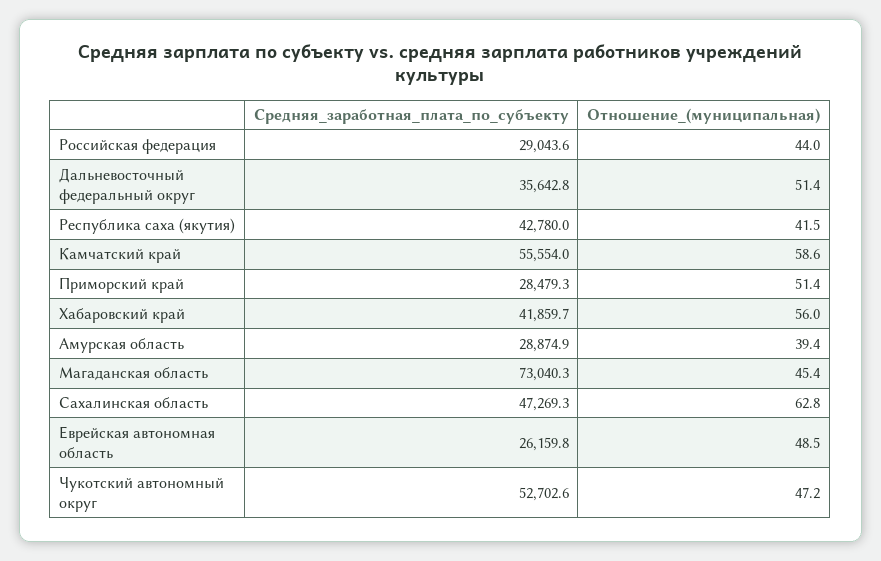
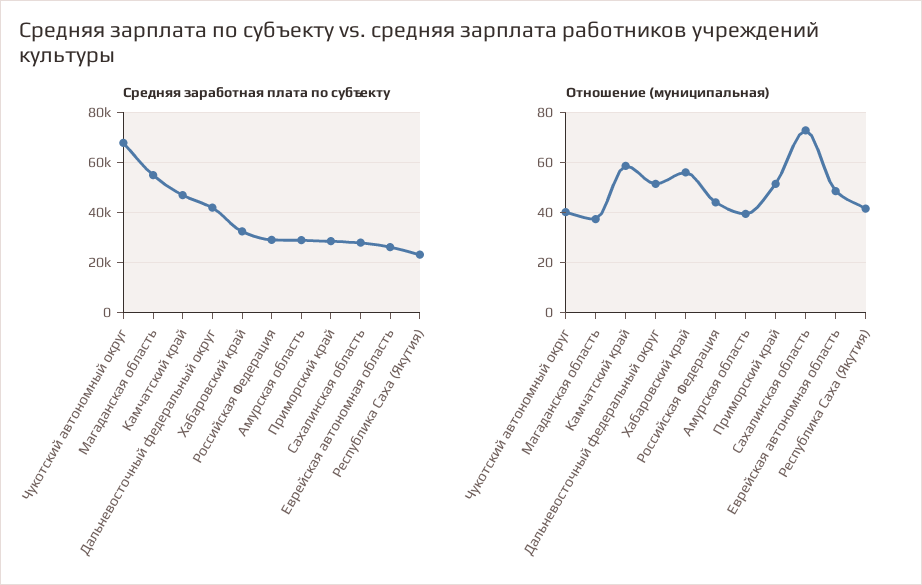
Средняя_заработная_плата_по_субъекту, Дальневосточный федеральный округ: 35642.8 -> 42500
Средняя_заработная_плата_по_субъекту, Республика саха (якутия): 42780 -> 22500
Средняя_заработная_плата_по_субъекту, Камчатский край: 55554 -> 47500
Средняя_заработная_плата_по_субъекту, Хабаровский край: 41859.7 -> 32500
Средняя_заработная_плата_по_субъекту, Магаданская область: 73040.3 -> 55000
Отношение_(муниципальная), Магаданская область: 45.4 -> 37.5
Средняя_заработная_плата_по_субъекту, Сахалинская область: 47269.3 -> 27500
Отношение_(муниципальная), Сахалинская область: 62.8 -> 72.5
Средняя_заработная_плата_по_субъекту, Чукотский автономный округ: 52702.6 -> 67500
Отношение_(муниципальная), Чукотский автономный округ: 47.2 -> 40

